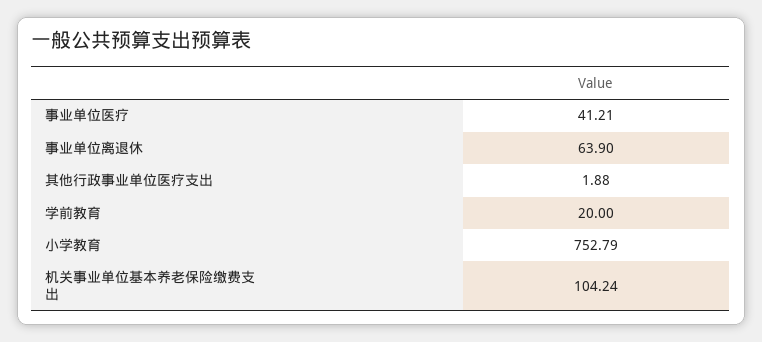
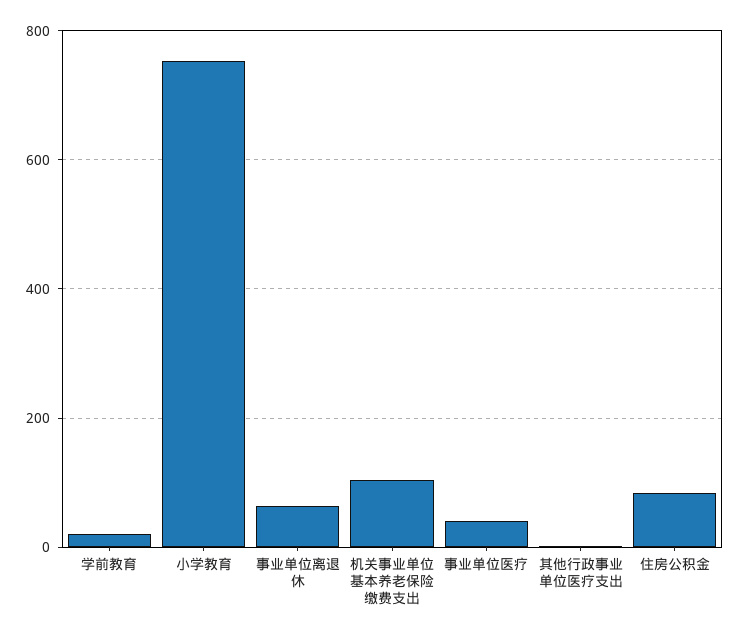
住房公积金: none -> 80

